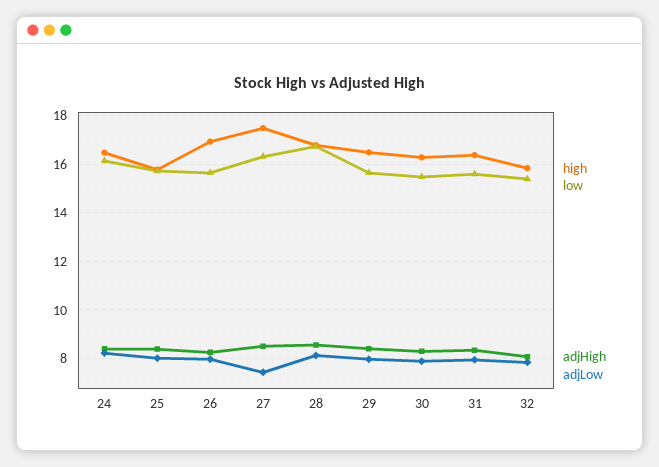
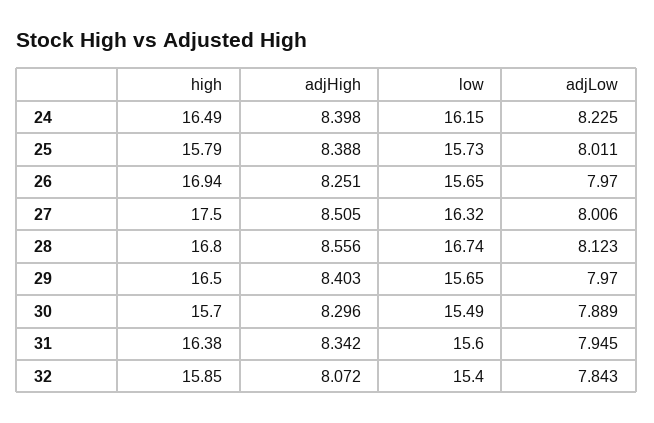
adjLow, 27: 7.5 -> 8.006
high, 30: 16.25 -> 15.7

